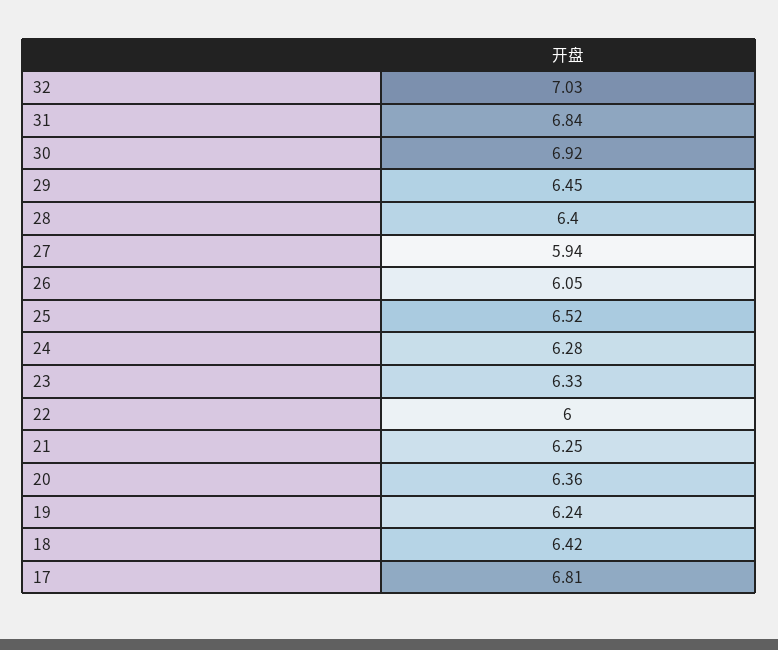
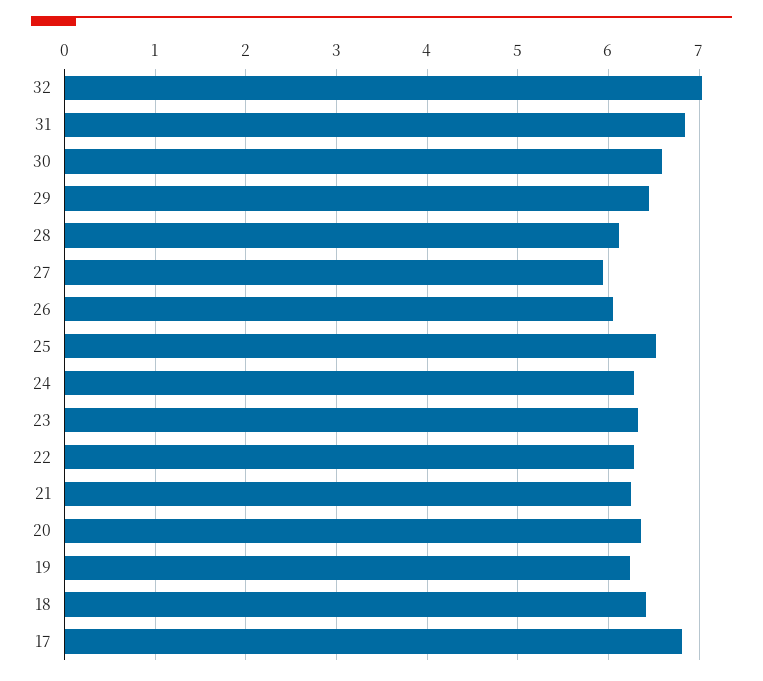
30: 6.92 -> 6.6
28: 6.4 -> 6.1
22: 6 -> 6.3

